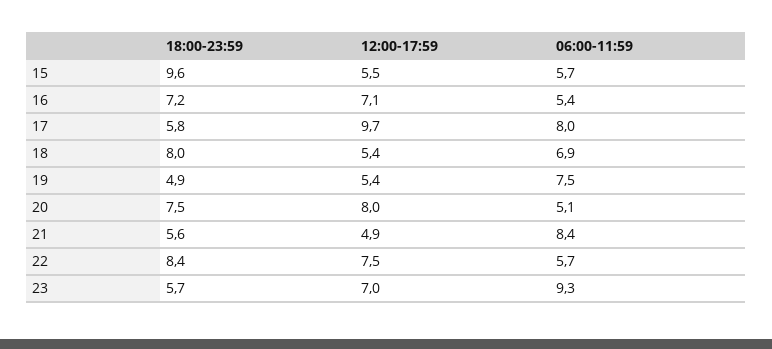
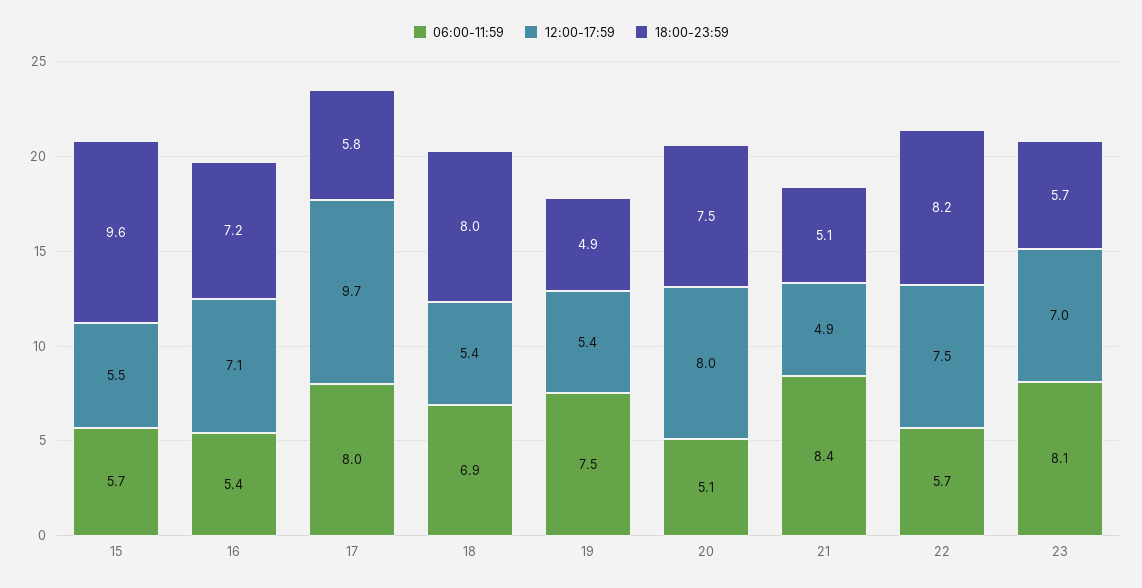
18:00-23:59, 21: 5.6 -> 5.1
18:00-23:59, 22: 8.4 -> 8.2
06:00-11:59, 23: 9.3 -> 8.1

